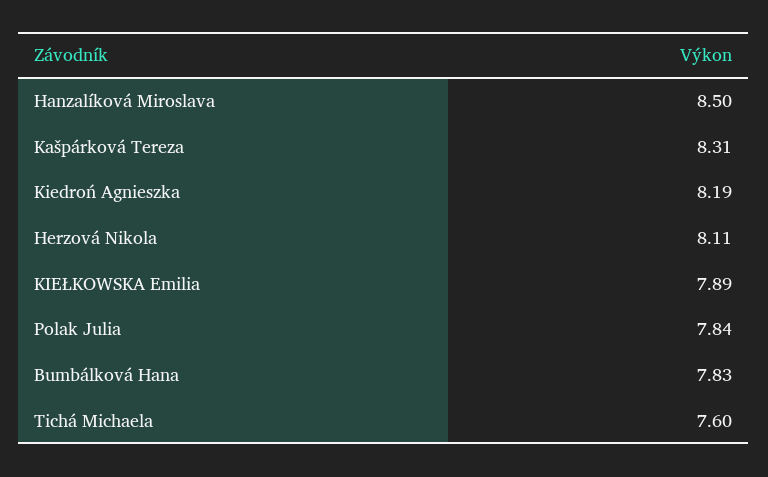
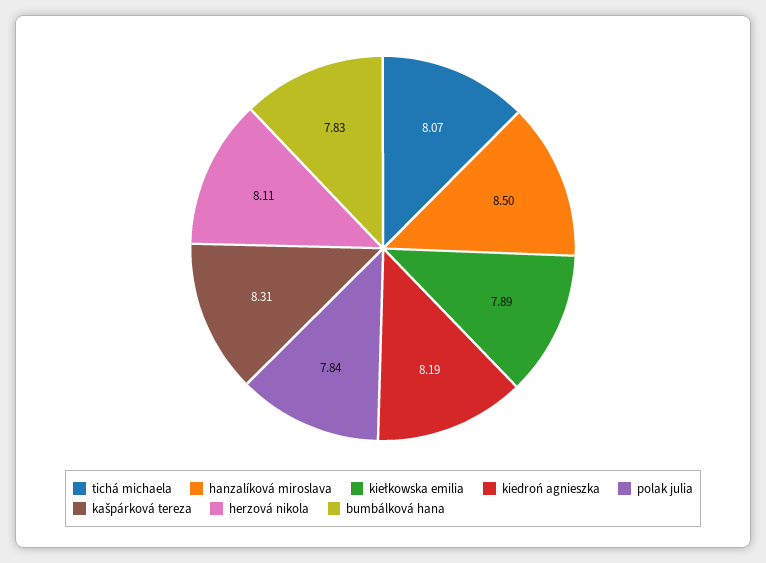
Tichá Michaela: 7.6 -> 8.07

